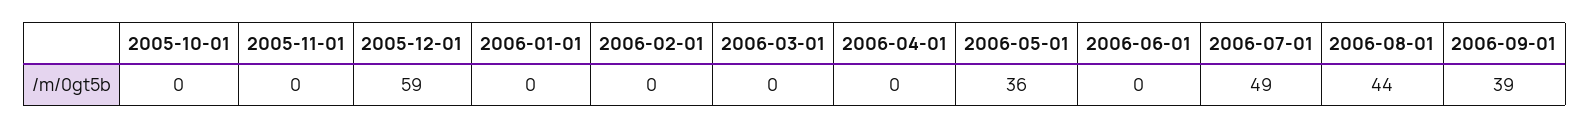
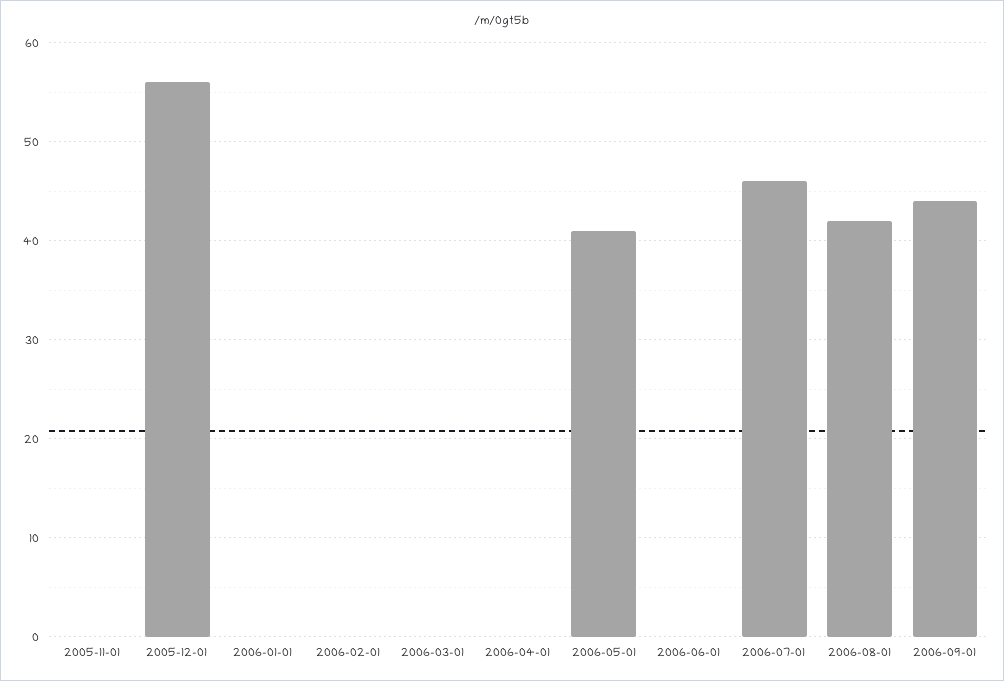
2005-10-01: 0 -> none
2005-12-01: 59 -> 56
2006-05-01: 36 -> 41
2006-07-01: 49 -> 46
2006-08-01: 44 -> 42
2006-09-01: 39 -> 44

